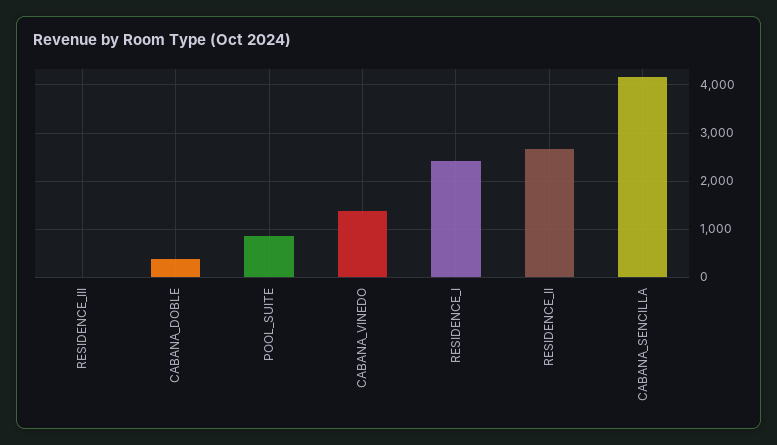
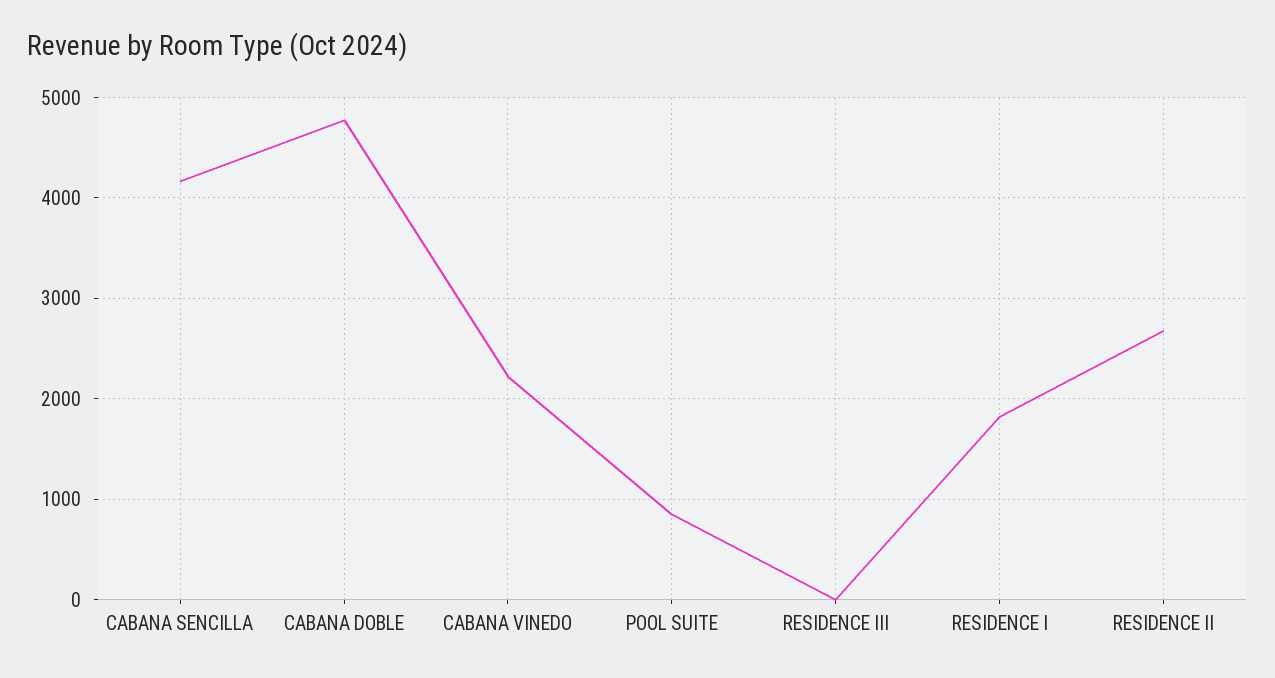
CABANA_DOBLE: 400 -> 4800
CABANA_VINEDO: 1400 -> 2200
RESIDENCE_I: 2400 -> 1800

